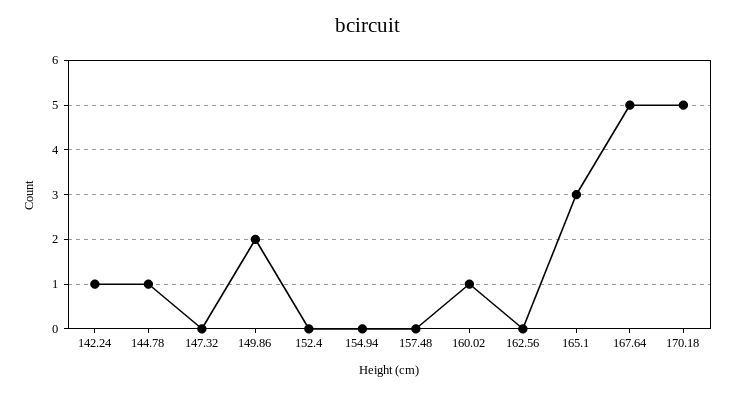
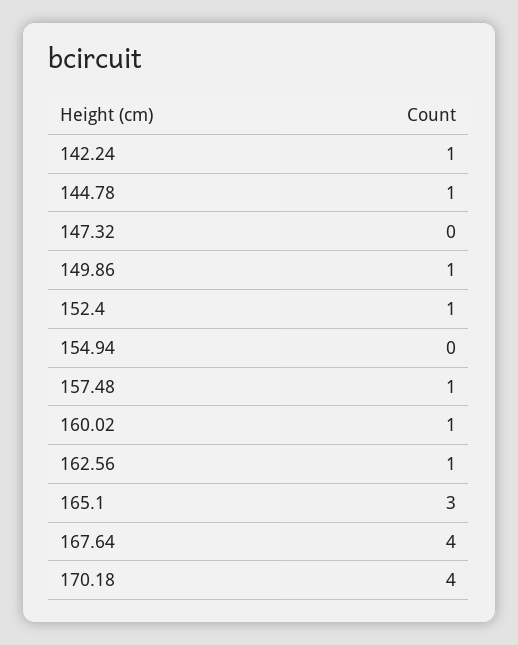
149.86: 2 -> 1
152.4: 0 -> 1
157.48: 0 -> 1
162.56: 0 -> 1
167.64: 5 -> 4
170.18: 5 -> 4

